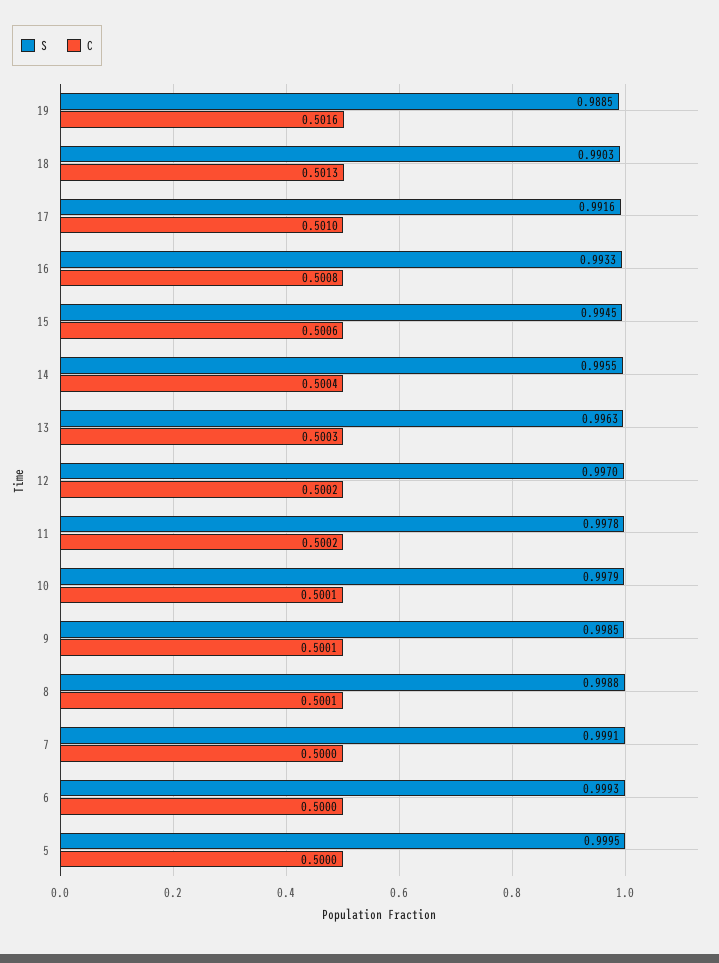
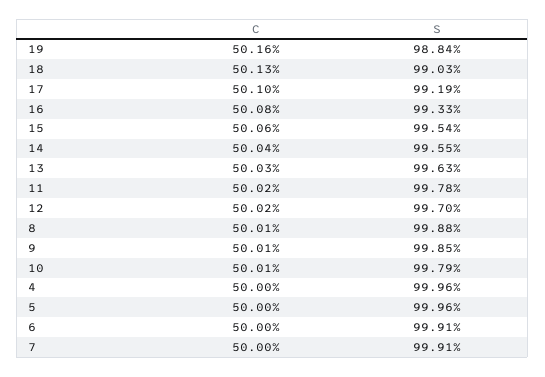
S, 19: 0.9885 -> 0.9884
S, 17: 0.9916 -> 0.9919
S, 15: 0.9945 -> 0.9954
S, 6: 0.9993 -> 0.9991
S, 5: 0.9995 -> 0.9996
C, 4: none -> 0.5
S, 4: none -> 0.9996

